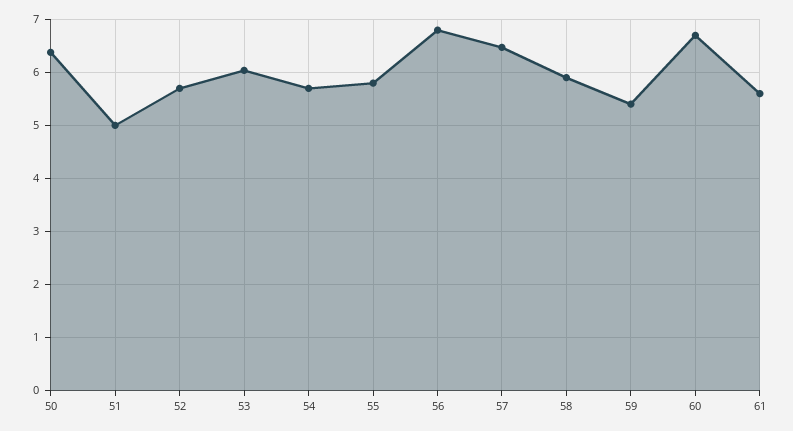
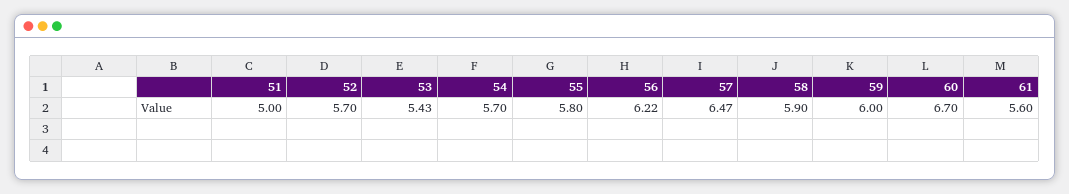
50: 6.4 -> none
53: 6 -> 5.43
56: 6.8 -> 6.22
59: 5.4 -> 6

